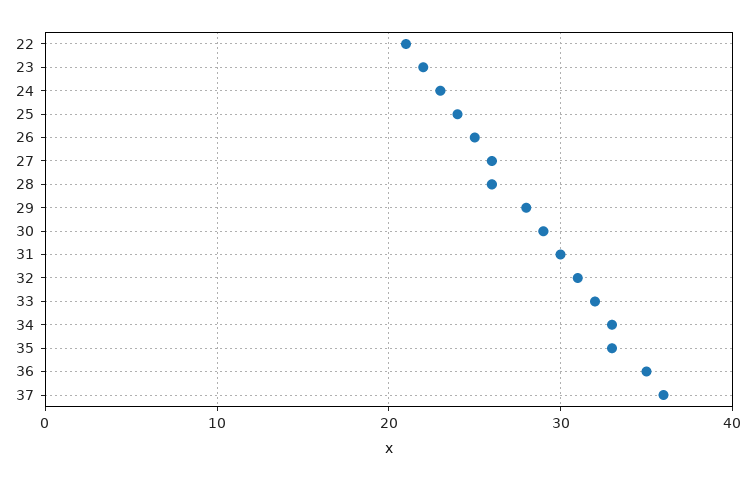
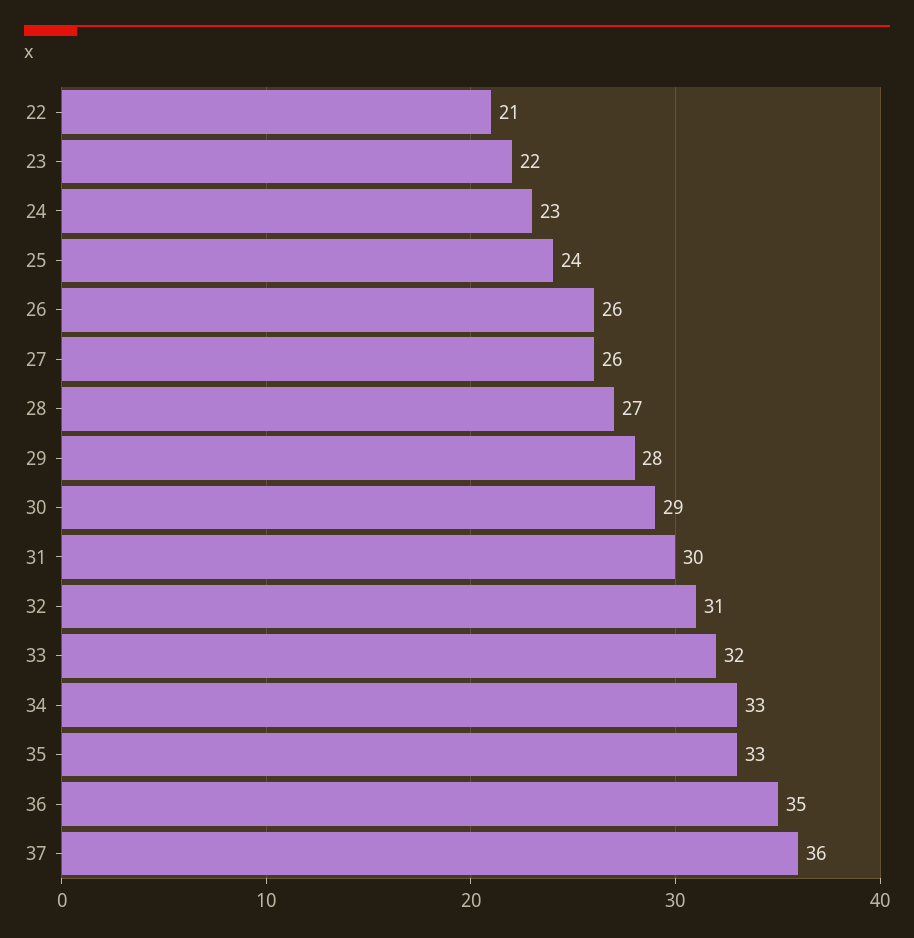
26: 25 -> 26
28: 26 -> 27

